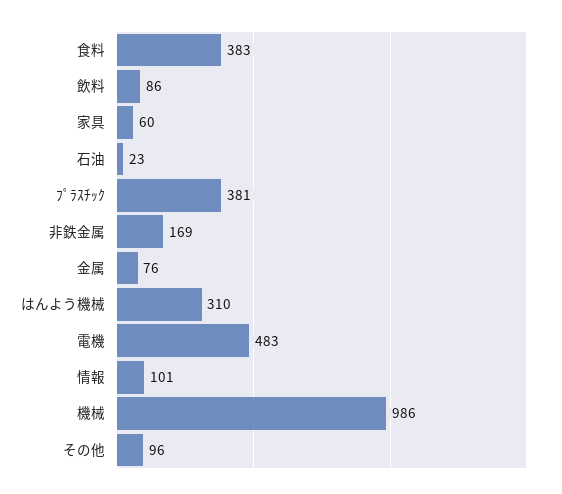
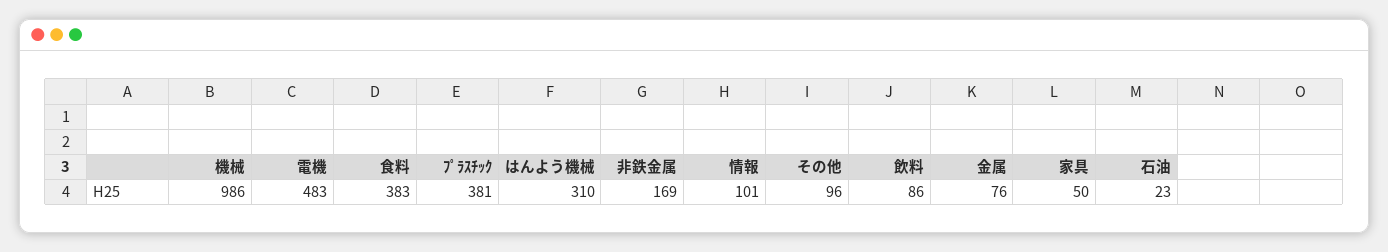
家具: 60 -> 50

